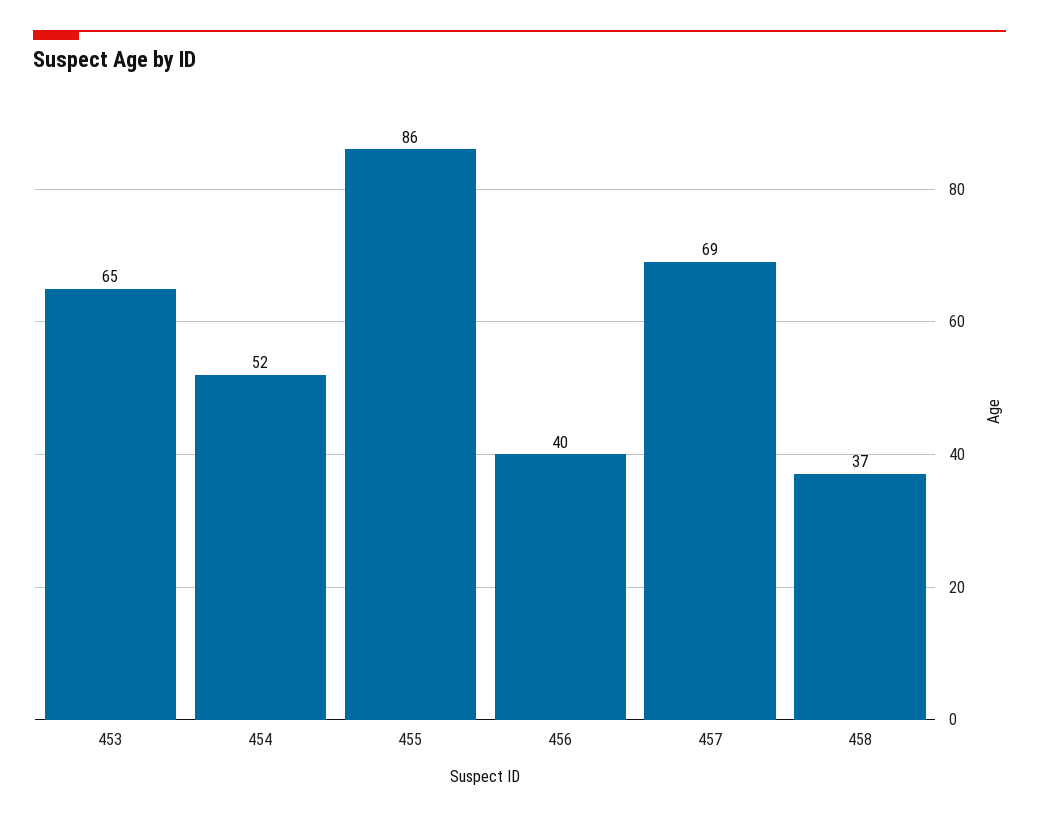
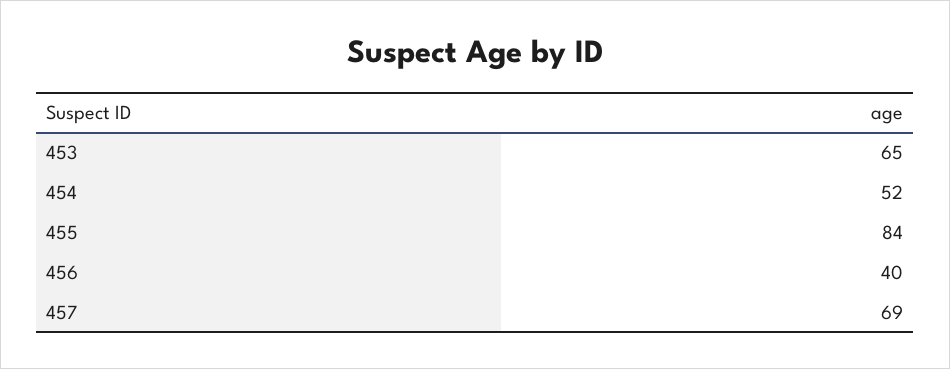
455: 86 -> 84
458: 37 -> none

